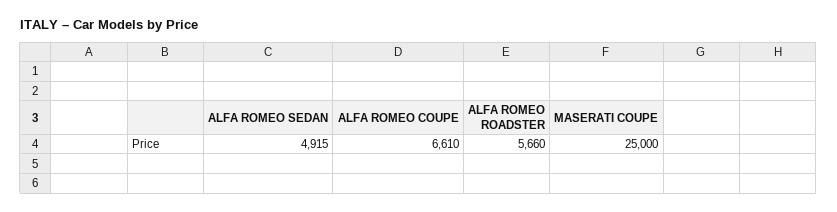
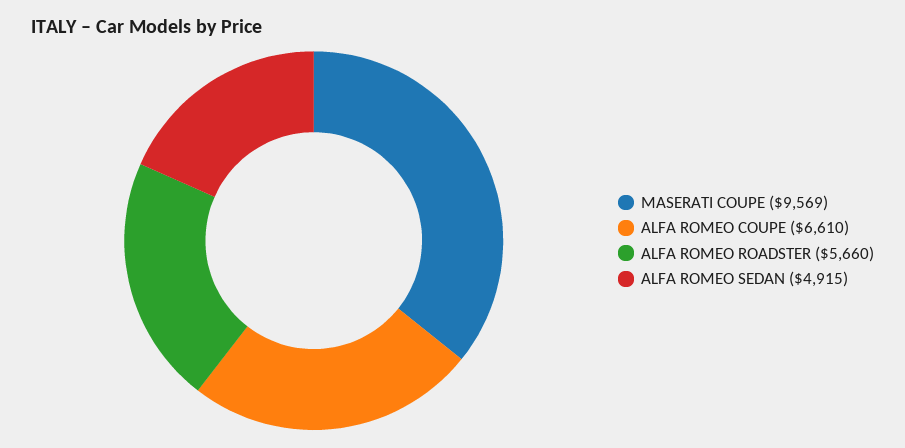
MASERATI COUPE: 25000 -> 9569

